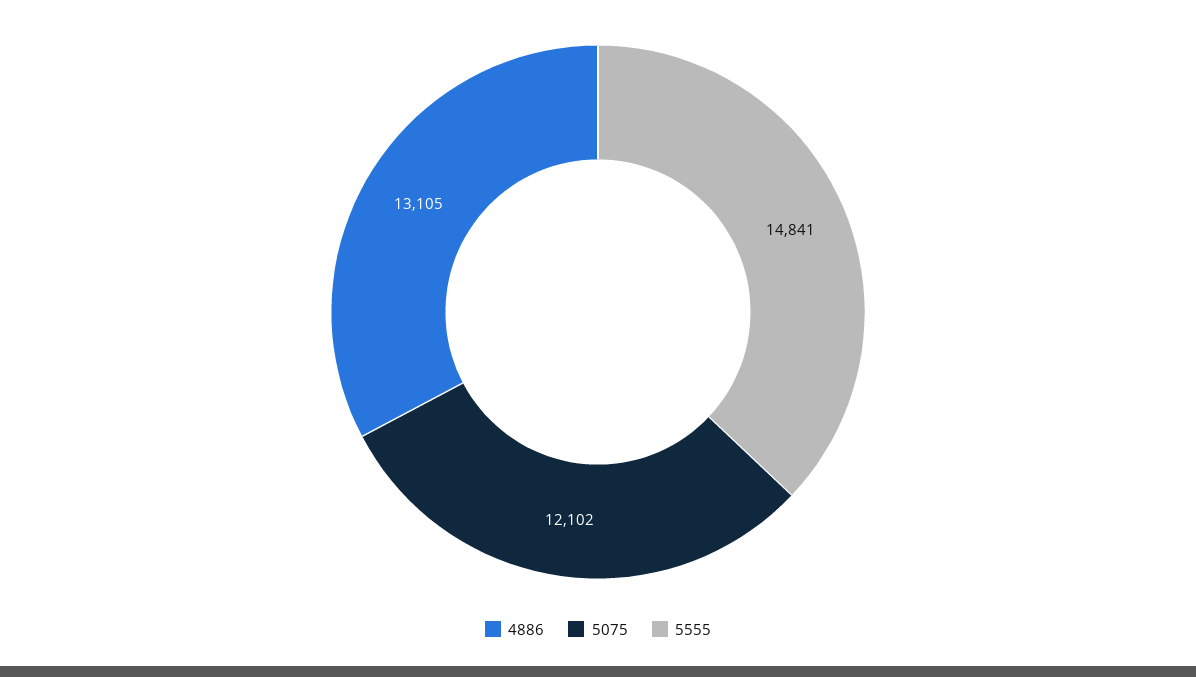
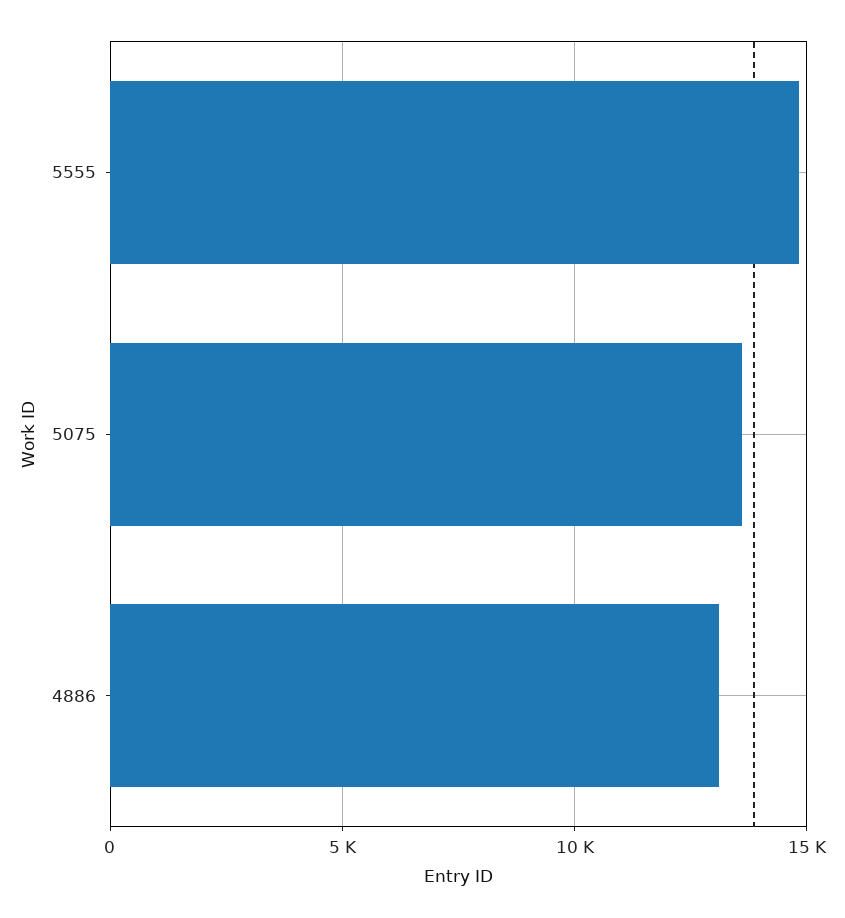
5075: 12102 -> 13500

